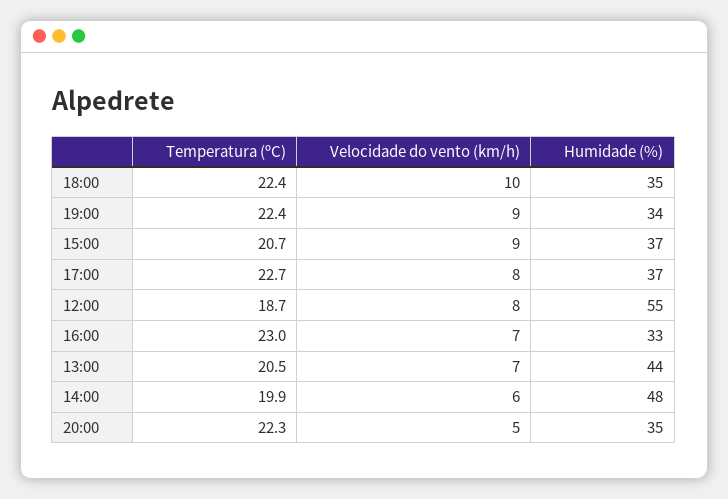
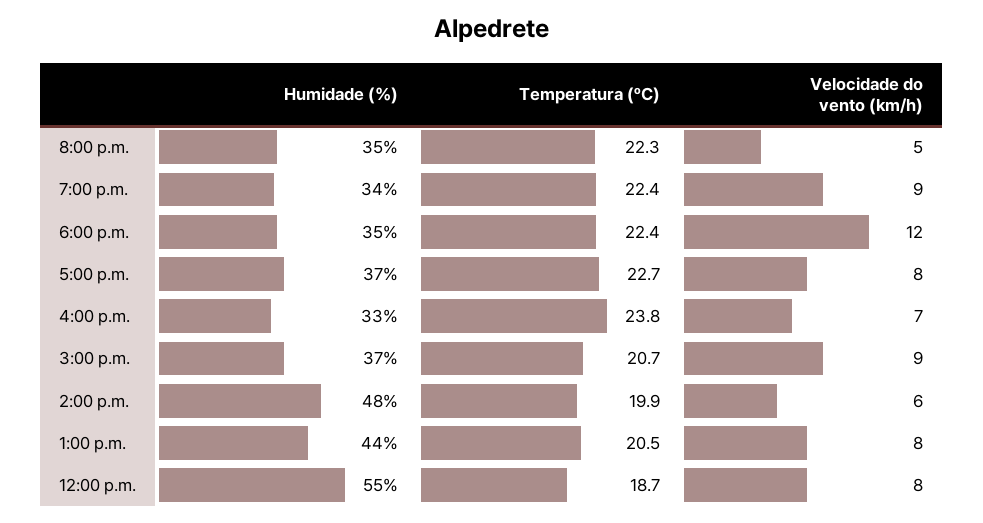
Velocidade do vento (km/h), 18:00: 10 -> 12
Temperatura (ºC), 16:00: 23 -> 23.8
Velocidade do vento (km/h), 13:00: 7 -> 8

